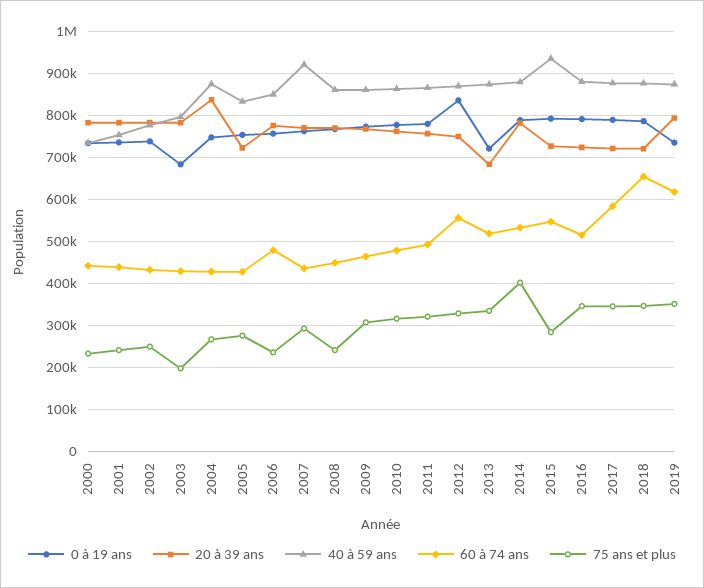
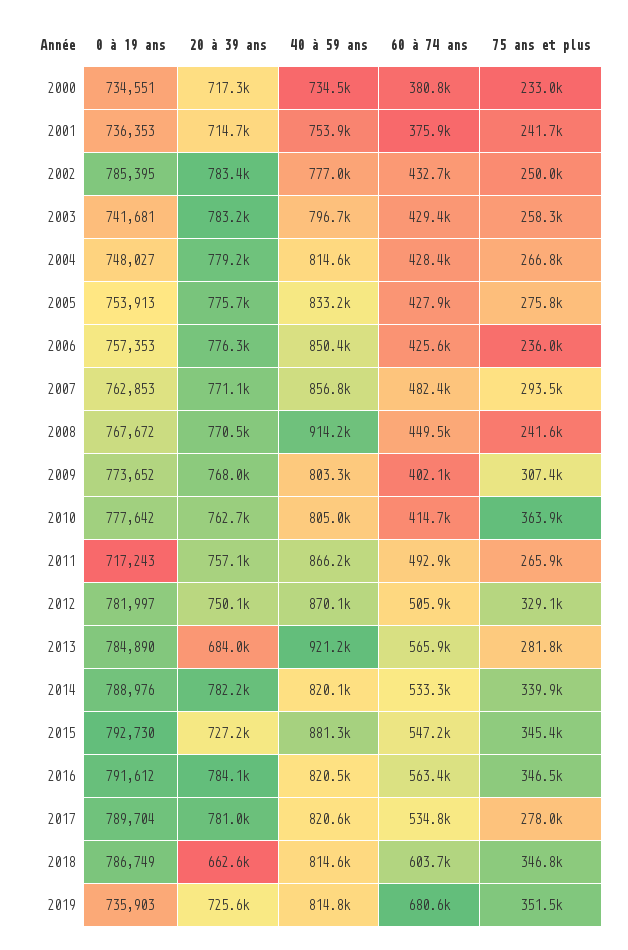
20 à 39 ans, 2000: 780000 -> 717300
60 à 74 ans, 2000: 440000 -> 380800
20 à 39 ans, 2001: 780000 -> 714700
60 à 74 ans, 2001: 440000 -> 375900
0 à 19 ans, 2002: 740000 -> 785395
0 à 19 ans, 2003: 680000 -> 741681
75 ans et plus, 2003: 200000 -> 258300
20 à 39 ans, 2004: 840000 -> 779200
40 à 59 ans, 2004: 880000 -> 814600
20 à 39 ans, 2005: 720000 -> 775700
60 à 74 ans, 2006: 480000 -> 425600
40 à 59 ans, 2007: 920000 -> 856800
60 à 74 ans, 2007: 440000 -> 482400
40 à 59 ans, 2008: 860000 -> 914200
40 à 59 ans, 2009: 860000 -> 803300
60 à 74 ans, 2009: 460000 -> 402100
40 à 59 ans, 2010: 860000 -> 805000
60 à 74 ans, 2010: 480000 -> 414700
75 ans et plus, 2010: 320000 -> 363900
0 à 19 ans, 2011: 780000 -> 717243
75 ans et plus, 2011: 320000 -> 265900
0 à 19 ans, 2012: 840000 -> 781997
60 à 74 ans, 2012: 560000 -> 505900
0 à 19 ans, 2013: 720000 -> 784890
40 à 59 ans, 2013: 880000 -> 921200
60 à 74 ans, 2013: 520000 -> 565900
75 ans et plus, 2013: 340000 -> 281800
40 à 59 ans, 2014: 880000 -> 820100
75 ans et plus, 2014: 400000 -> 339900
40 à 59 ans, 2015: 940000 -> 881300
75 ans et plus, 2015: 280000 -> 345400
20 à 39 ans, 2016: 720000 -> 784100
40 à 59 ans, 2016: 880000 -> 820500
60 à 74 ans, 2016: 520000 -> 563400
20 à 39 ans, 2017: 720000 -> 781000
40 à 59 ans, 2017: 880000 -> 820600
60 à 74 ans, 2017: 580000 -> 534800
75 ans et plus, 2017: 340000 -> 278000
20 à 39 ans, 2018: 720000 -> 662600
40 à 59 ans, 2018: 880000 -> 814600
60 à 74 ans, 2018: 660000 -> 603700
20 à 39 ans, 2019: 800000 -> 725600
40 à 59 ans, 2019: 880000 -> 814800
60 à 74 ans, 2019: 620000 -> 680600

